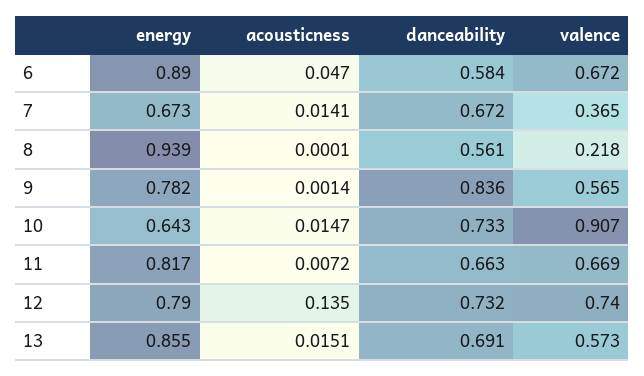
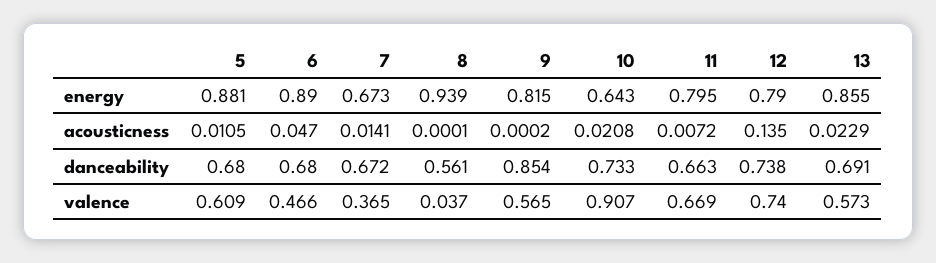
danceability, 6: 0.584 -> 0.68
valence, 6: 0.672 -> 0.466
valence, 8: 0.218 -> 0.037
energy, 9: 0.782 -> 0.815
acousticness, 9: 0.0014 -> 0.0002
danceability, 9: 0.836 -> 0.854
acousticness, 10: 0.0147 -> 0.0208
energy, 11: 0.817 -> 0.795
danceability, 12: 0.732 -> 0.738
acousticness, 13: 0.0151 -> 0.0229
energy, 5: none -> 0.881
acousticness, 5: none -> 0.0105
danceability, 5: none -> 0.68
valence, 5: none -> 0.609

